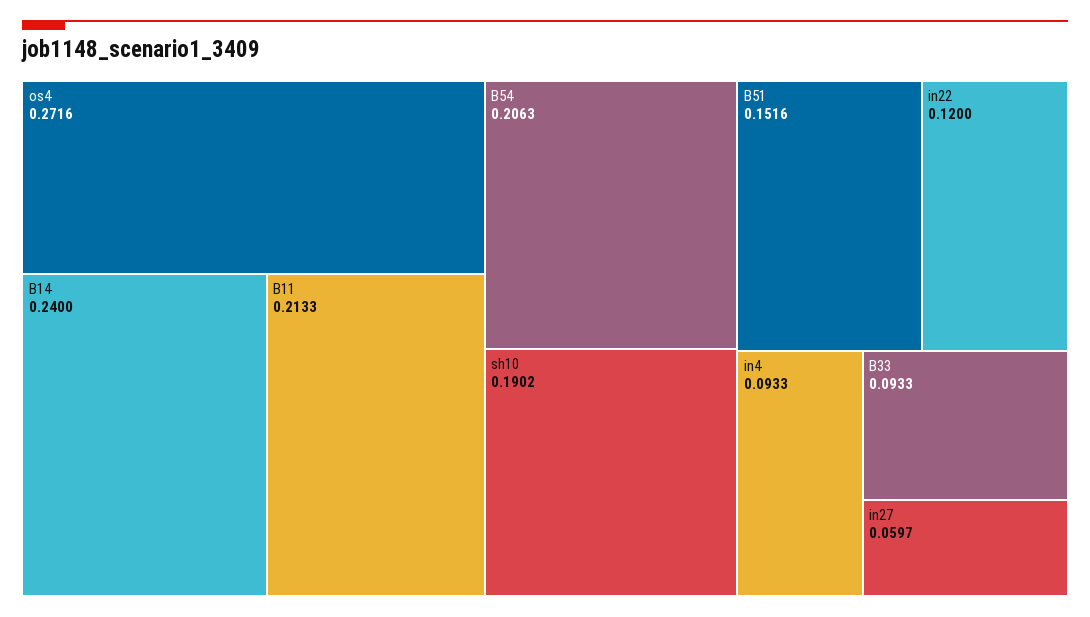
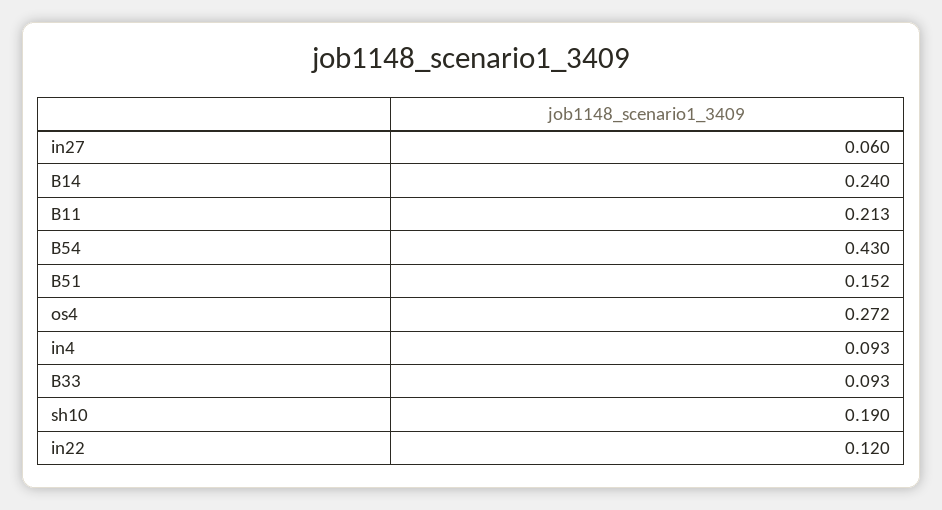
B54: 0.2063 -> 0.43

